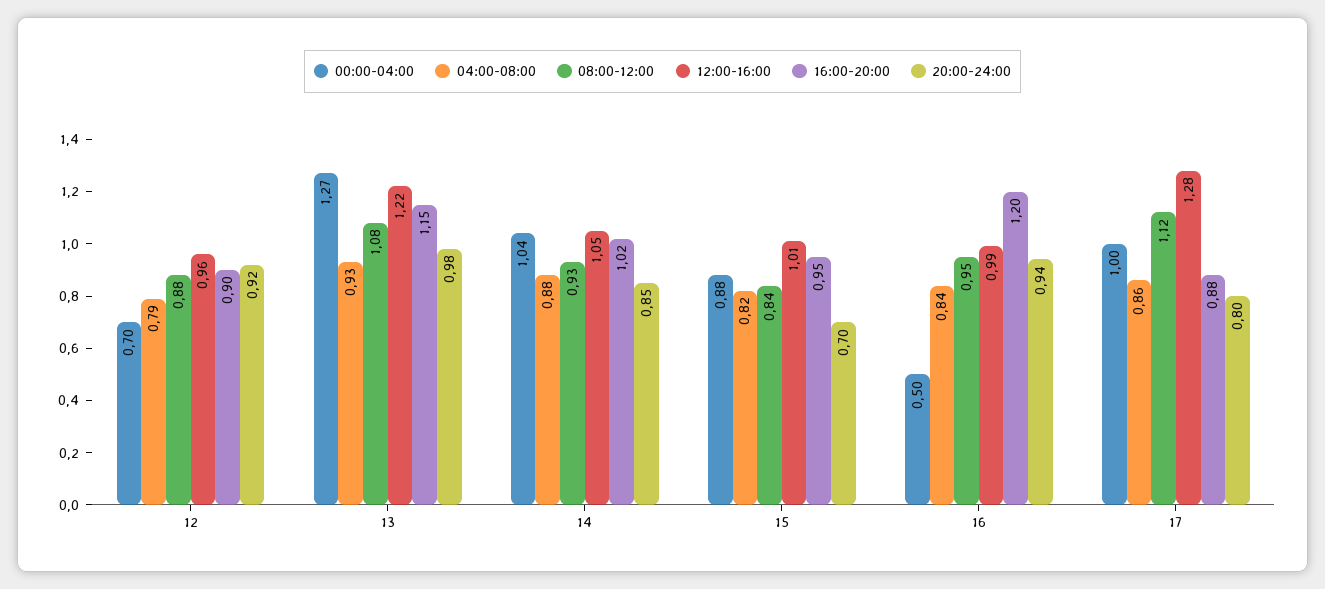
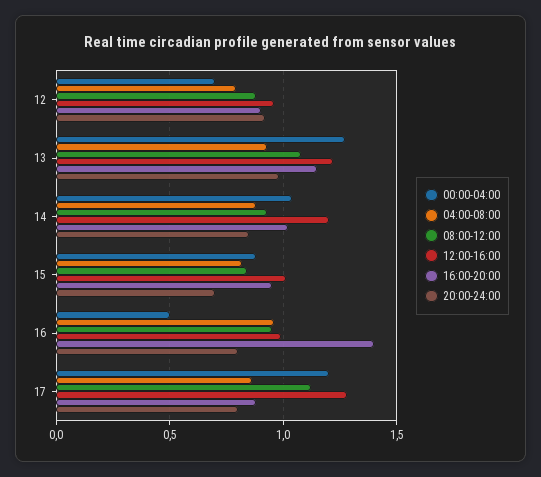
12:00-16:00, 14: 1.05 -> 1.2
04:00-08:00, 16: 0.84 -> 0.95
16:00-20:00, 16: 1.2 -> 1.4
20:00-24:00, 16: 0.94 -> 0.8
00:00-04:00, 17: 1 -> 1.2

